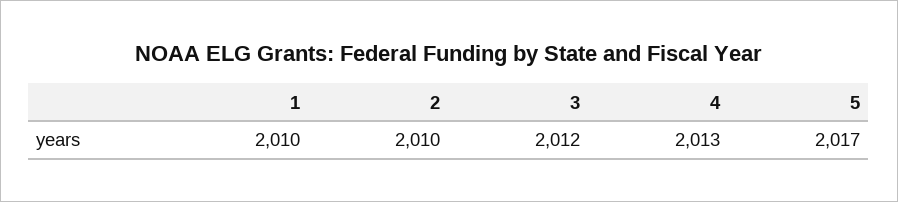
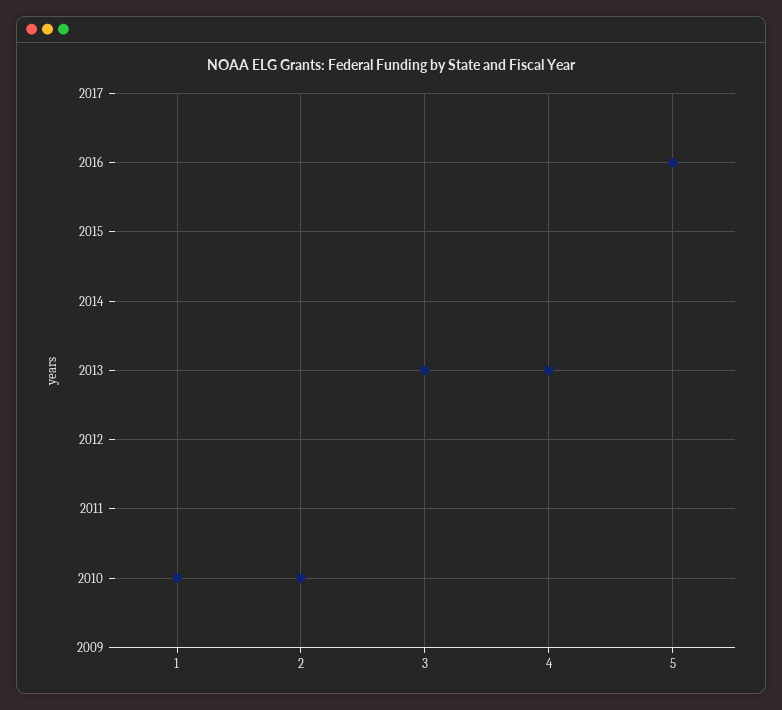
3: 2012 -> 2013
5: 2017 -> 2016

